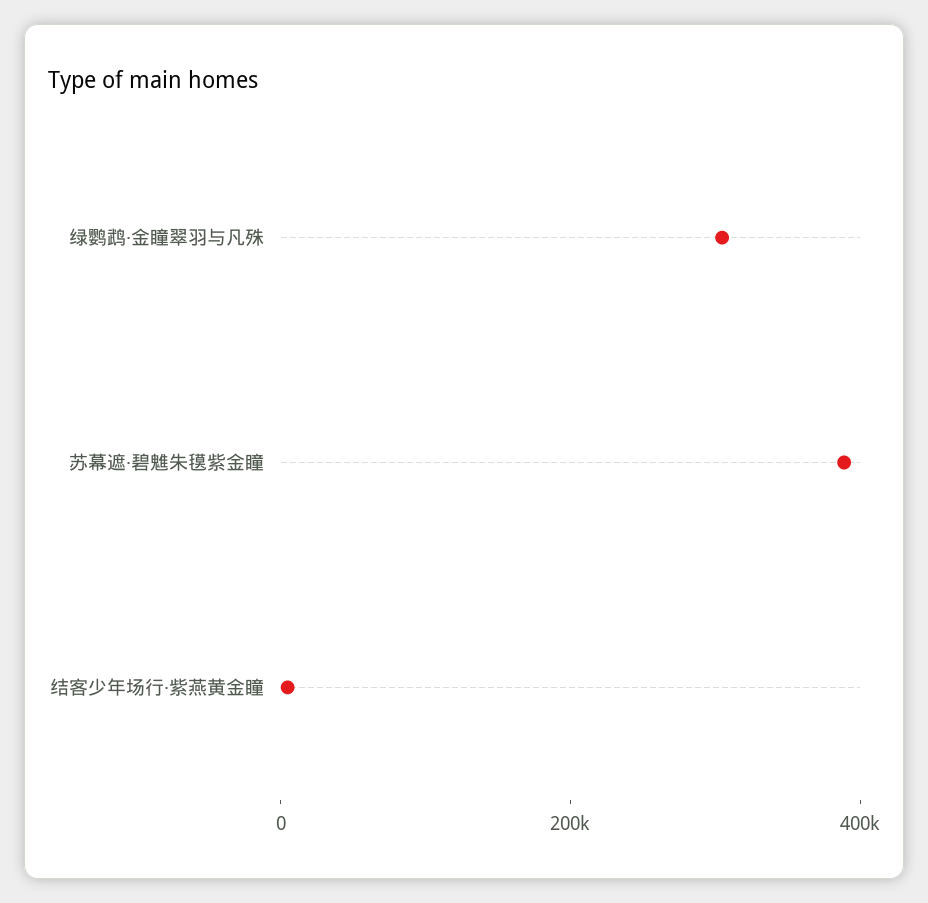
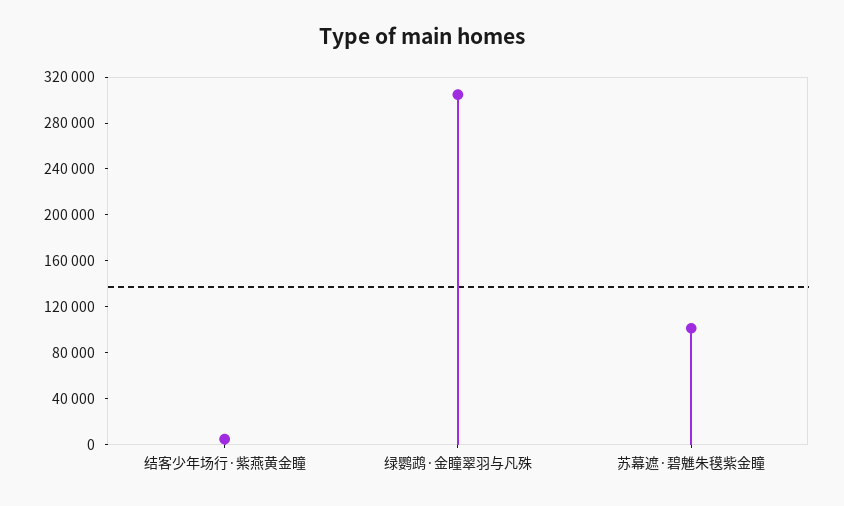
苏幕遮·碧魋朱氁紫金瞳: 400000 -> 100000

